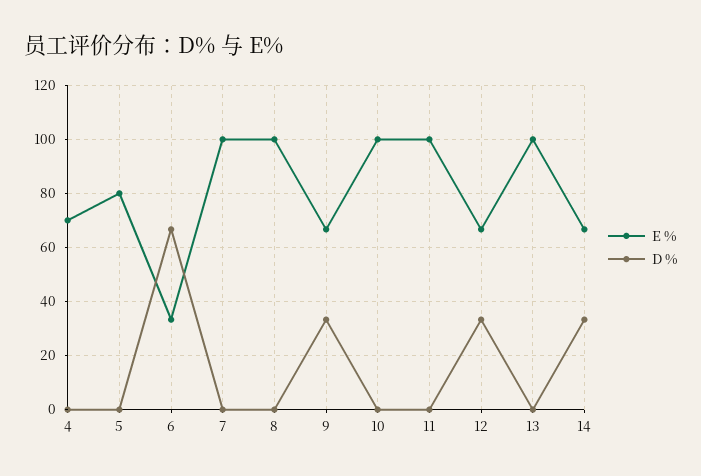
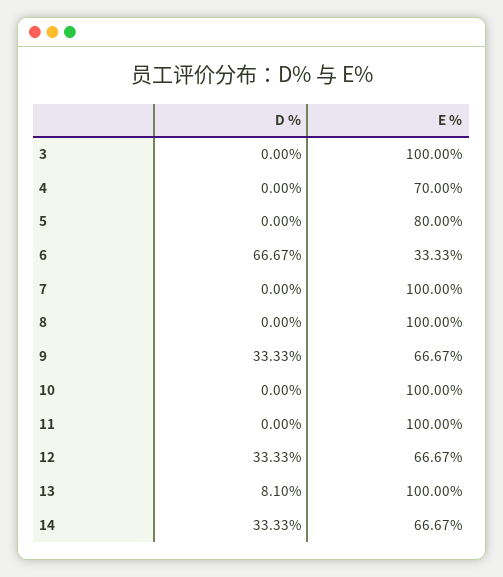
D %, 13: 0 -> 8.1
D %, 3: none -> 0
E %, 3: none -> 100

